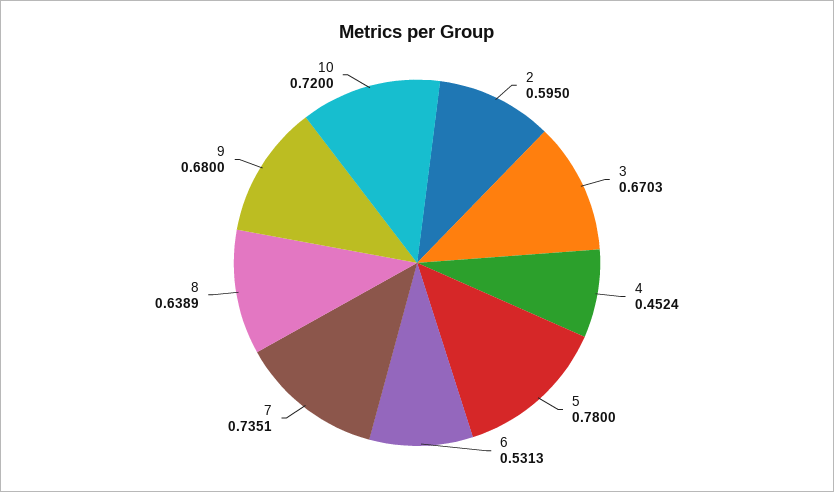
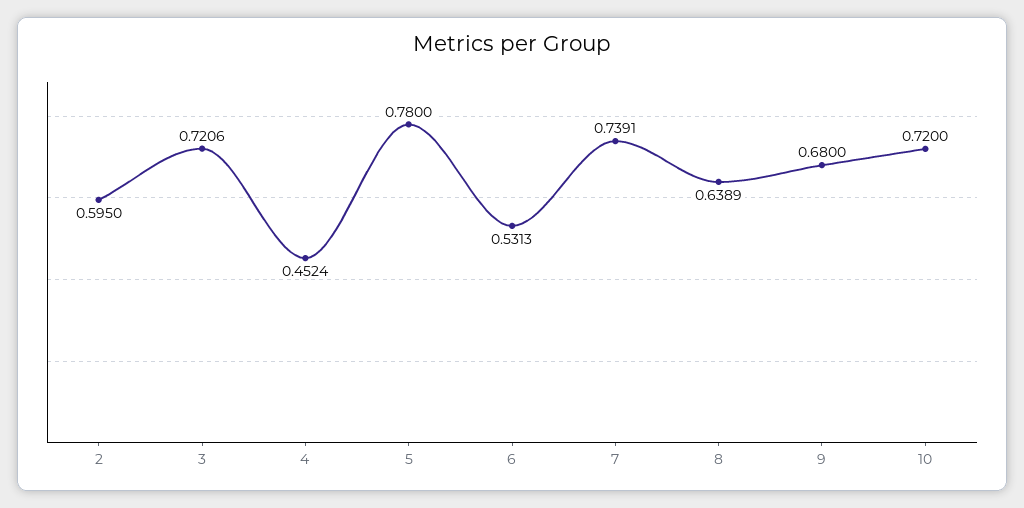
3: 0.6703 -> 0.7206
7: 0.7351 -> 0.7391

